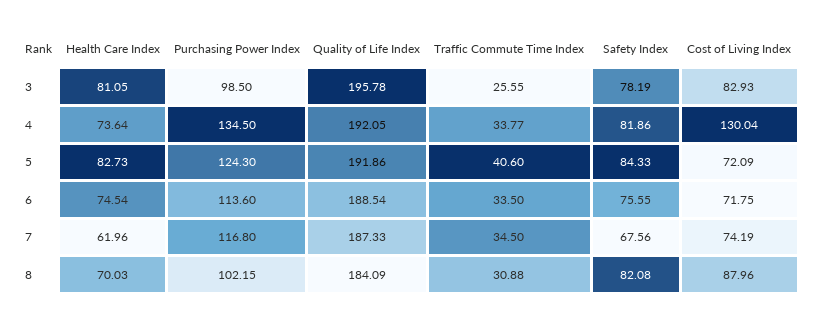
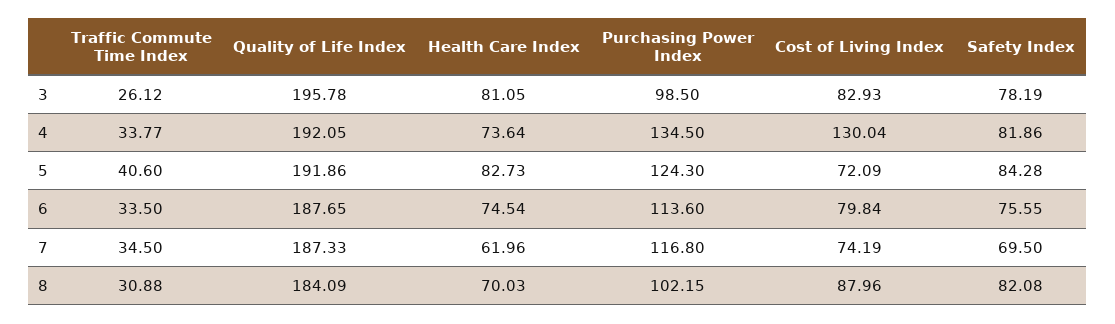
Traffic Commute Time Index, 3: 25.55 -> 26.12
Safety Index, 5: 84.33 -> 84.28
Quality of Life Index, 6: 188.54 -> 187.65
Cost of Living Index, 6: 71.75 -> 79.84
Safety Index, 7: 67.56 -> 69.5

